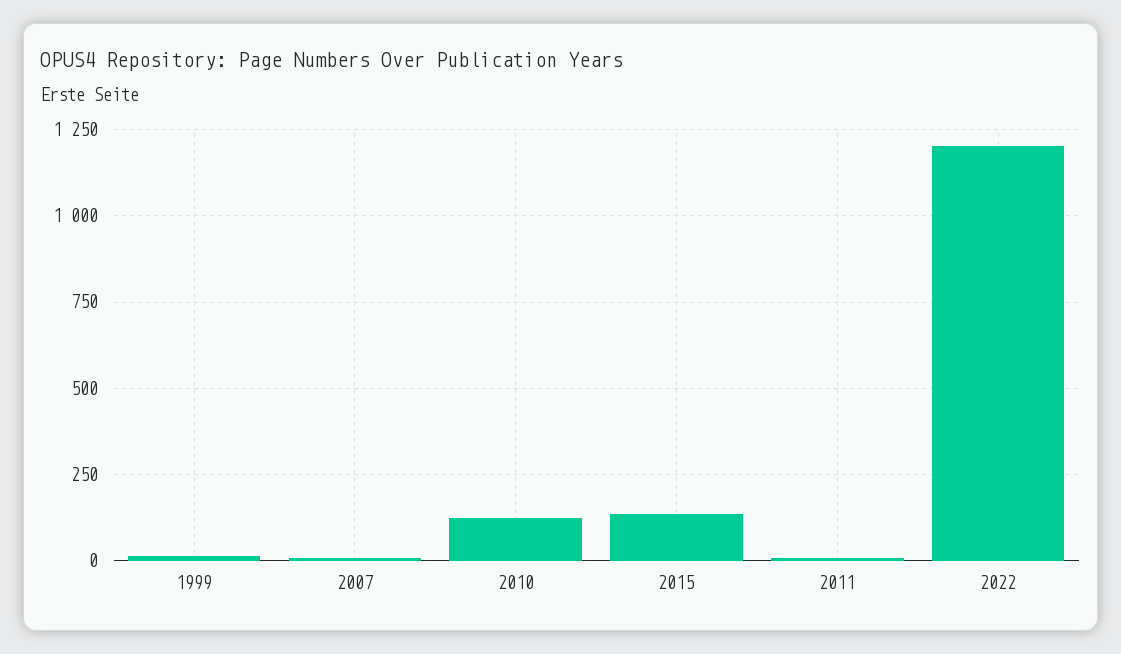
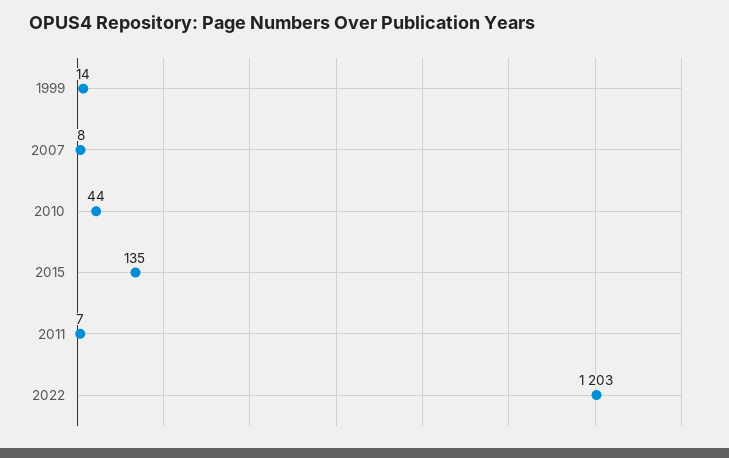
2010: 125 -> 44

